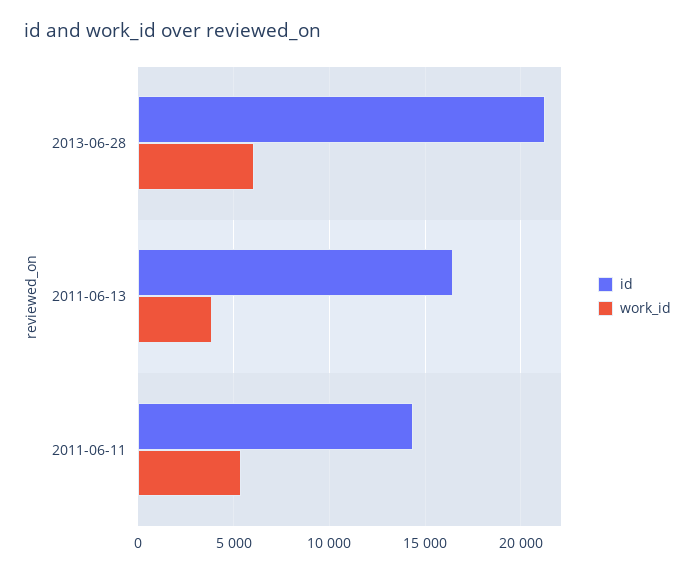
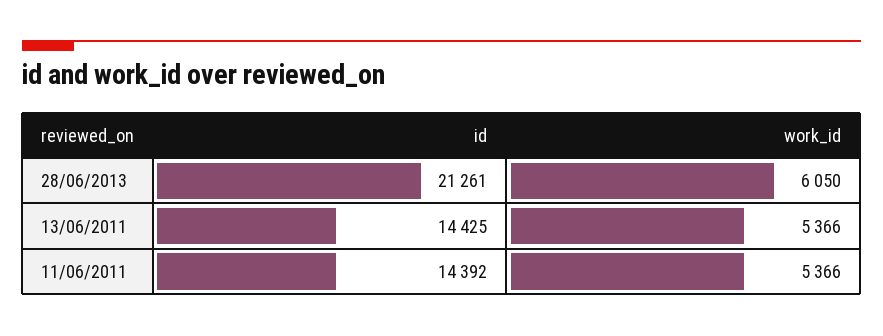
id, 2011-06-13: 16500 -> 14425
work_id, 2011-06-13: 4000 -> 5366

